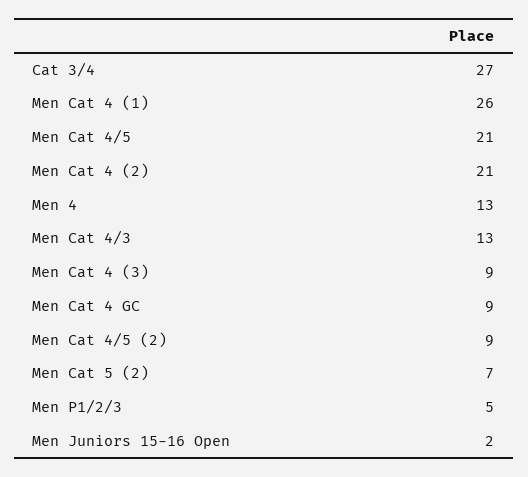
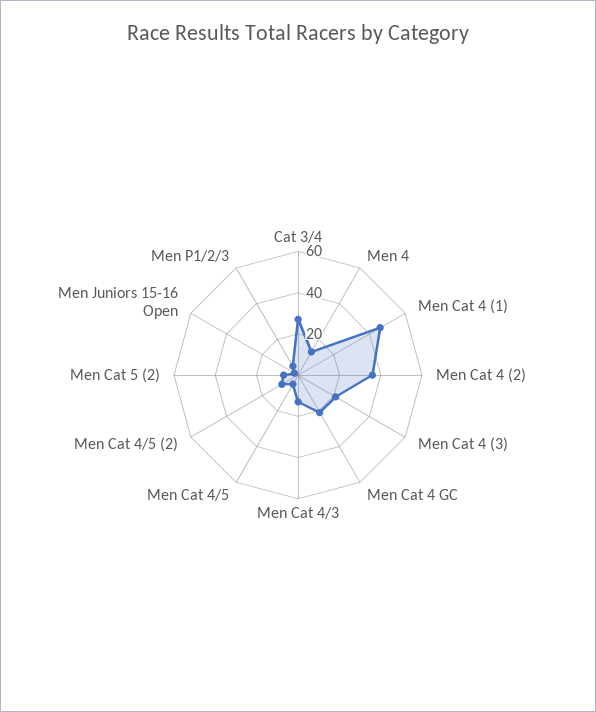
Men Cat 4 (1): 26 -> 45
Men Cat 4/5: 21 -> 5
Men Cat 4 (2): 21 -> 35
Men Cat 4 (3): 9 -> 20
Men Cat 4 GC: 9 -> 20

